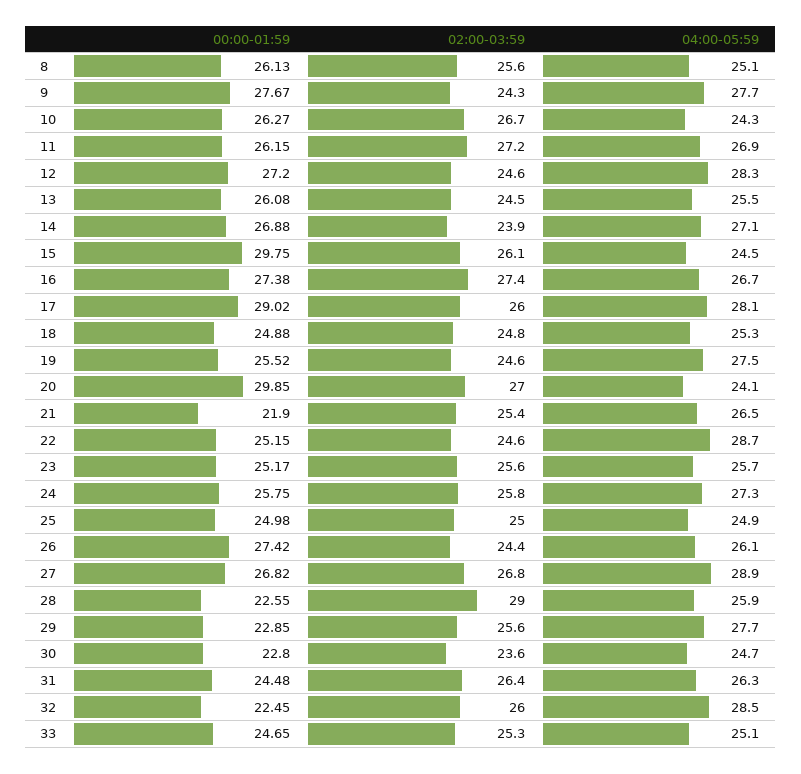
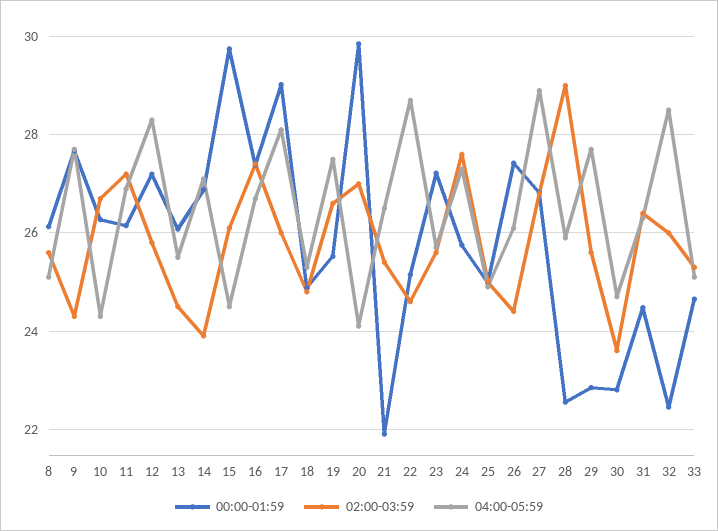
02:00-03:59, 12: 24.6 -> 25.8
02:00-03:59, 19: 24.6 -> 26.6
00:00-01:59, 23: 25.17 -> 27.2
02:00-03:59, 24: 25.8 -> 27.6

